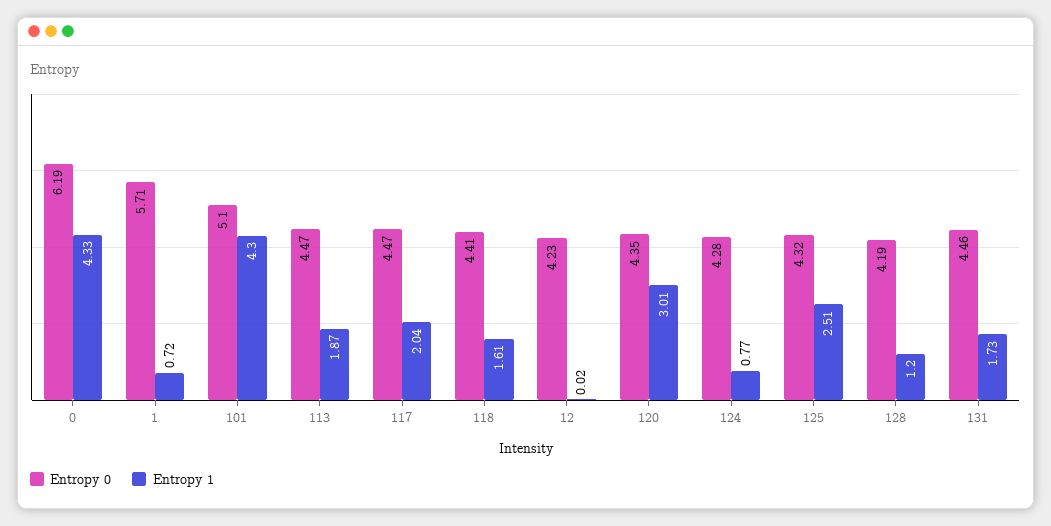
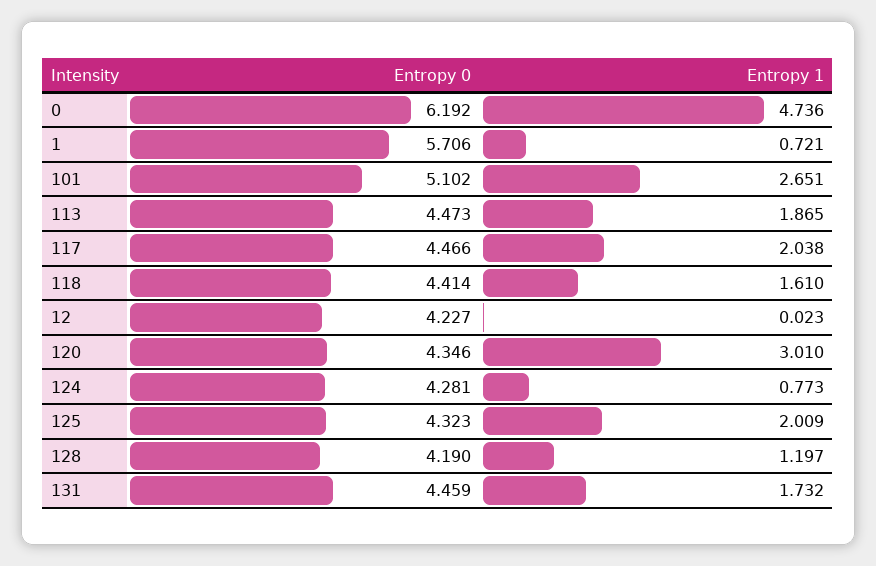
Entropy 1, 0: 4.33 -> 4.736
Entropy 1, 101: 4.3 -> 2.651
Entropy 1, 125: 2.51 -> 2.009

